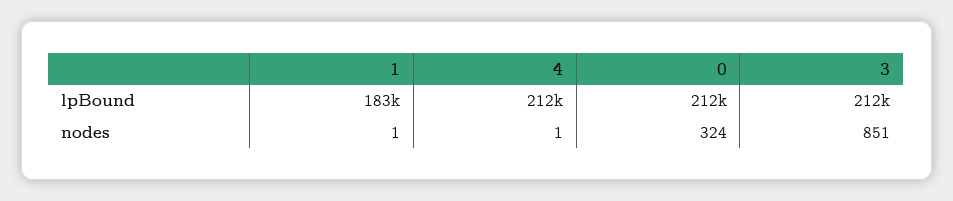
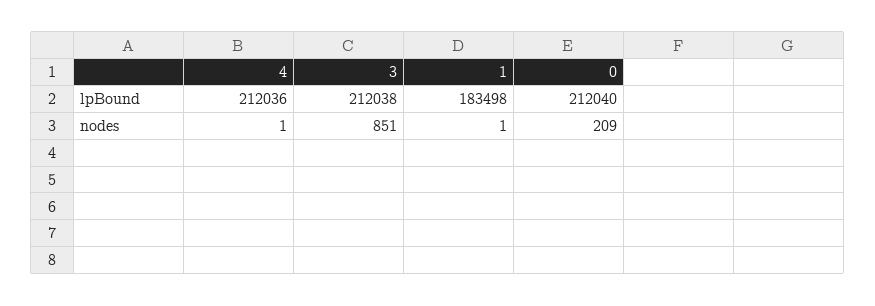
0, nodes: 324 -> 209

